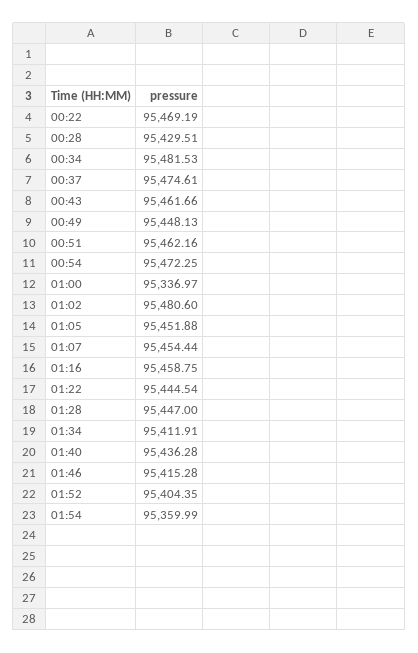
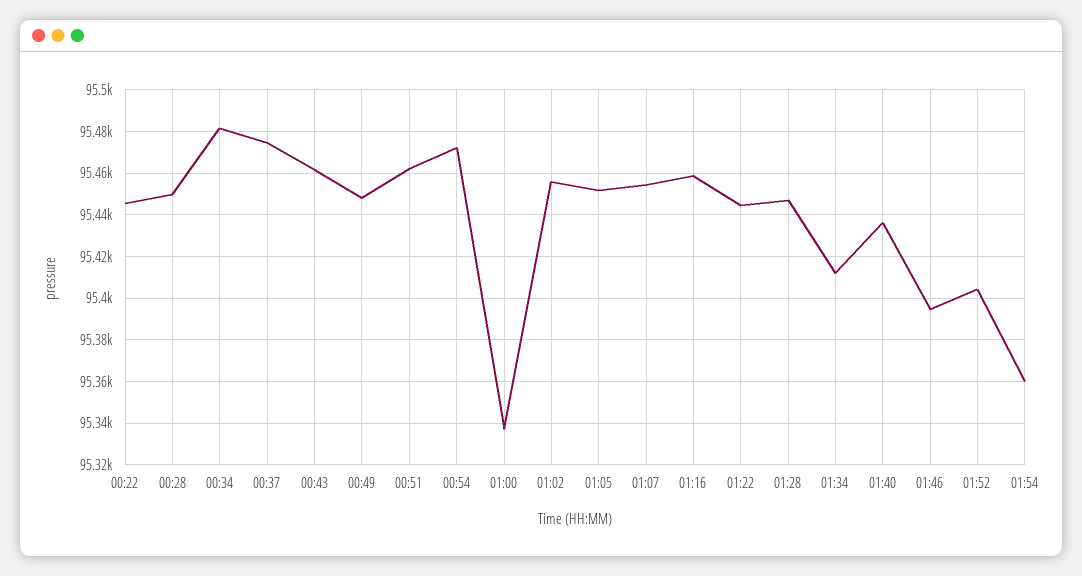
00:22: 95469.19 -> 95445
00:28: 95429.51 -> 95450
01:02: 95480.6 -> 95455
01:46: 95415.28 -> 95395

